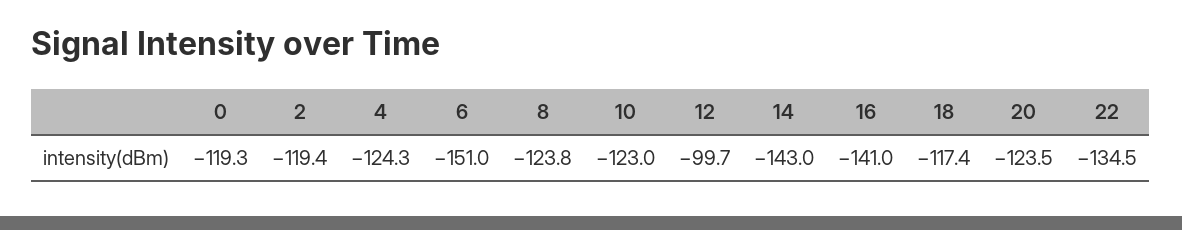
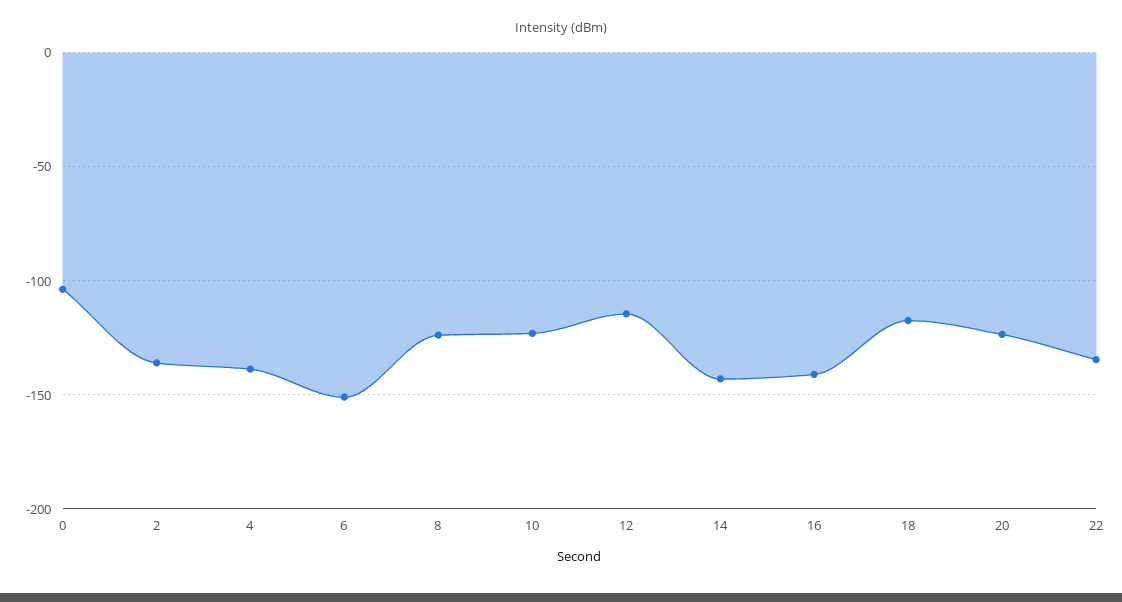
0: -119.3 -> -105
2: -119.4 -> -135
4: -124.3 -> -140
12: -99.7 -> -115

